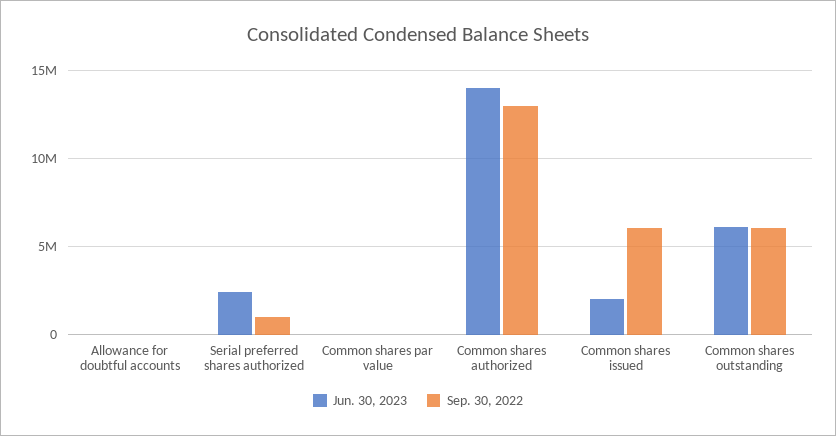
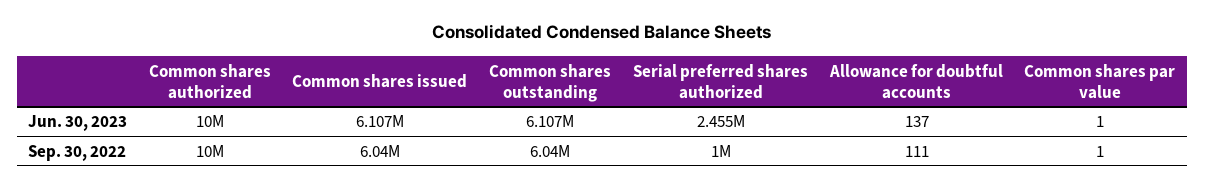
Jun. 30, 2023, Common shares authorized: 14000000 -> 10000000
Sep. 30, 2022, Common shares authorized: 13000000 -> 10000000
Jun. 30, 2023, Common shares issued: 2000000 -> 6107000

